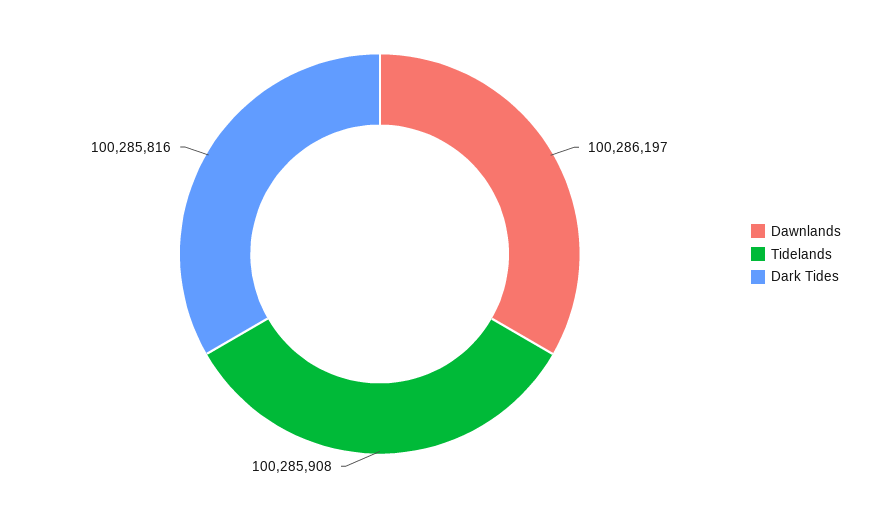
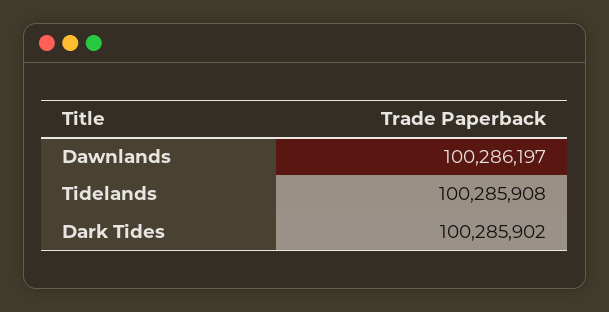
Dark Tides: 100285816 -> 100285902

